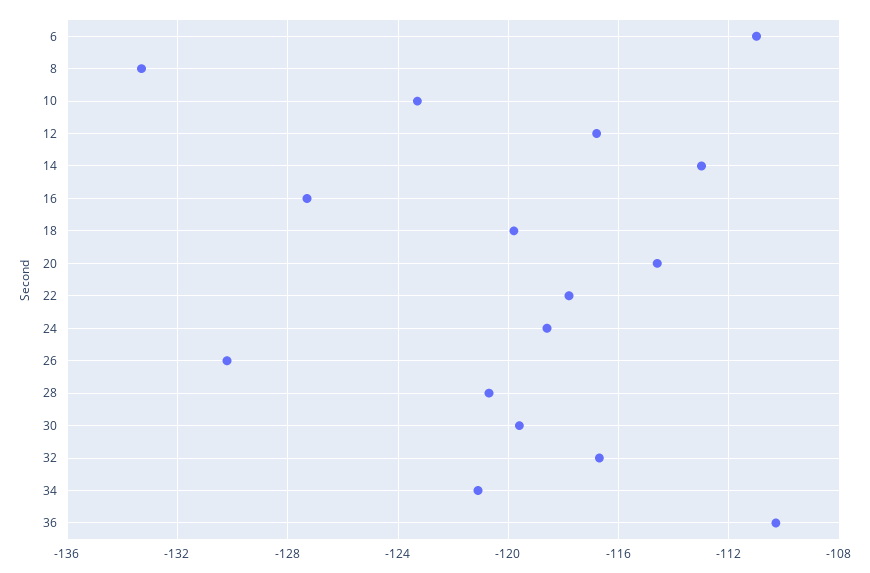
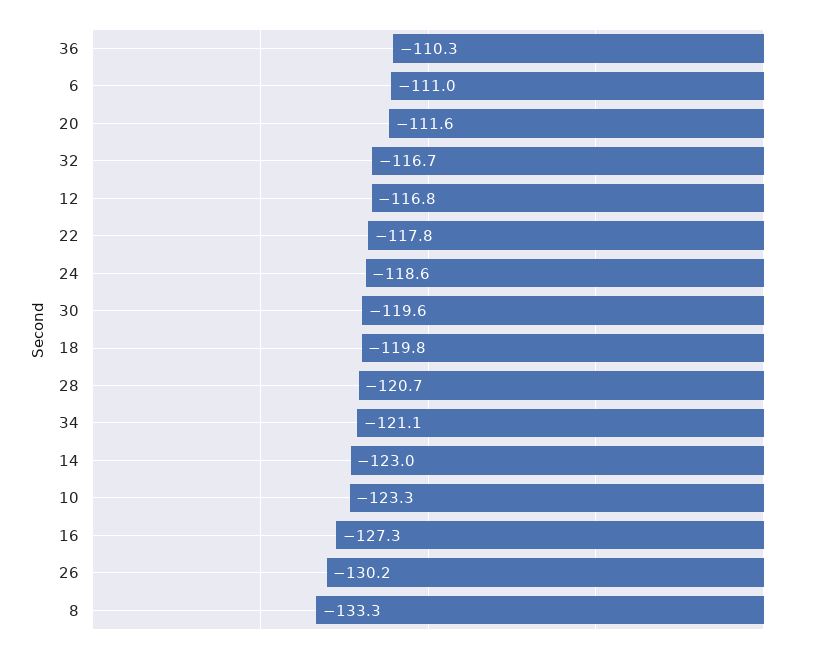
14: -113 -> -123
20: -114.5 -> -111.6

